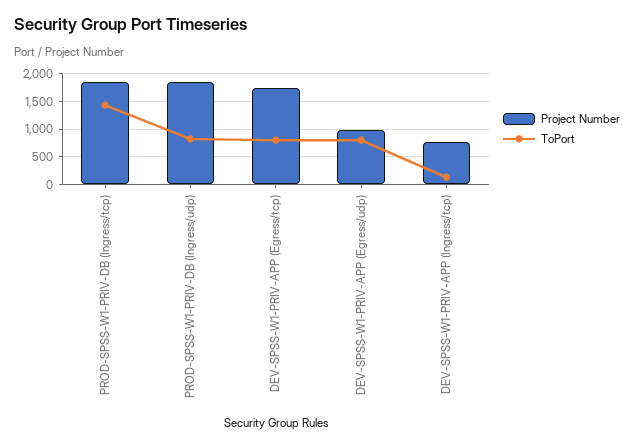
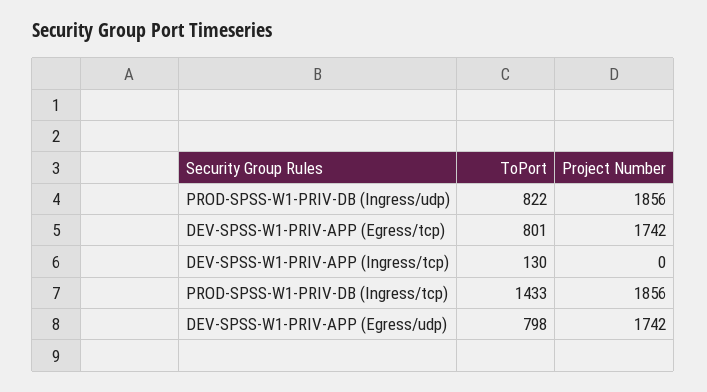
Project Number, DEV-SPSS-W1-PRIV-APP (Egress/udp): 1000 -> 1742
Project Number, DEV-SPSS-W1-PRIV-APP (Ingress/tcp): 750 -> 0

